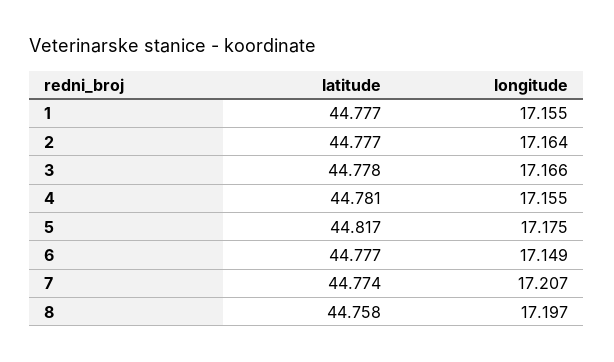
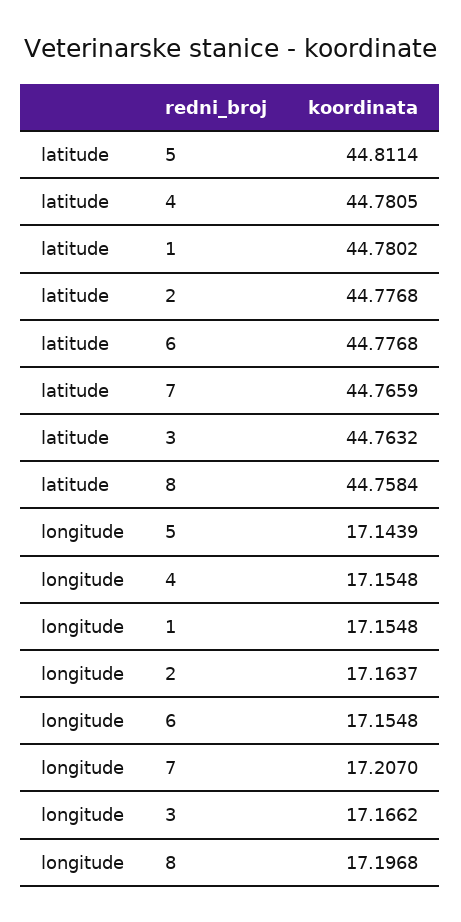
latitude, 1: 44.777 -> 44.7802
latitude, 3: 44.778 -> 44.7632
latitude, 5: 44.817 -> 44.8114
longitude, 5: 17.175 -> 17.1439
longitude, 6: 17.149 -> 17.1548
latitude, 7: 44.774 -> 44.7659

